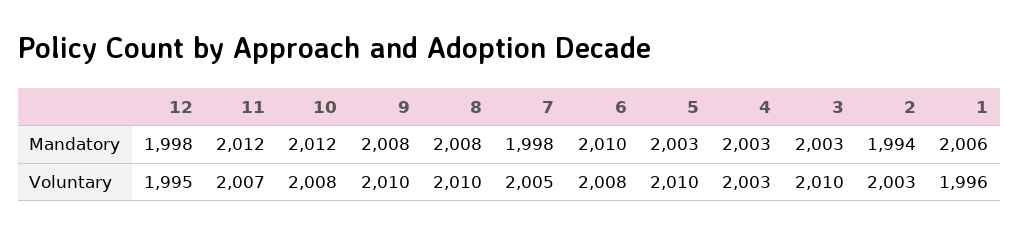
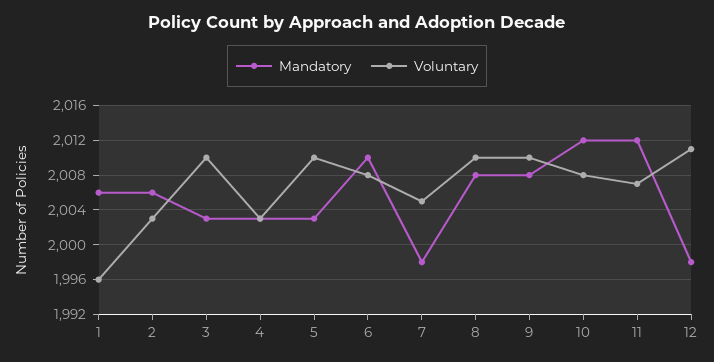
Mandatory, 2: 1994 -> 2006
Voluntary, 12: 1995 -> 2011

